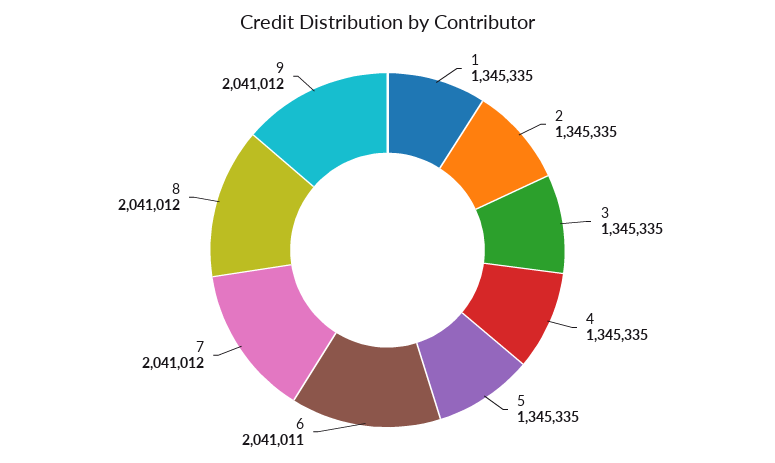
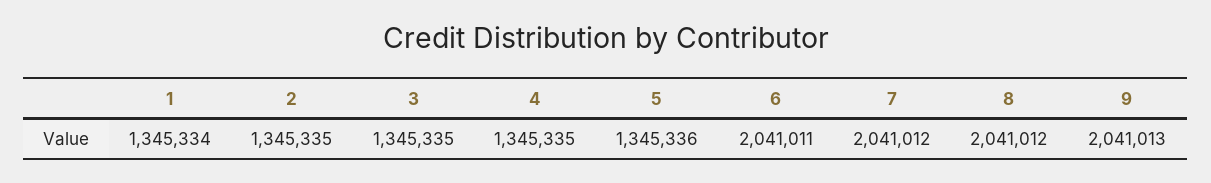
1: 1345335 -> 1345334
5: 1345335 -> 1345336
9: 2041012 -> 2041013

